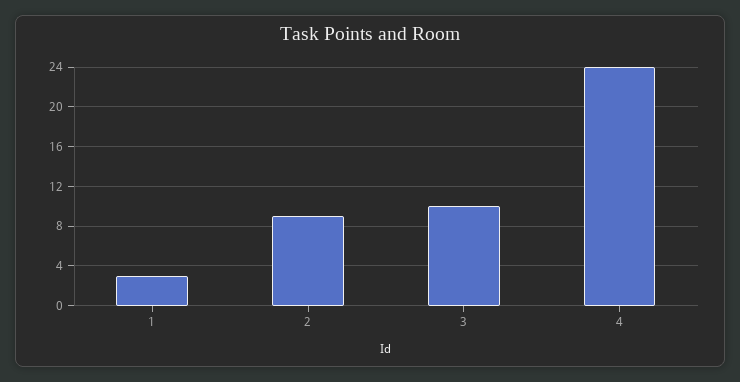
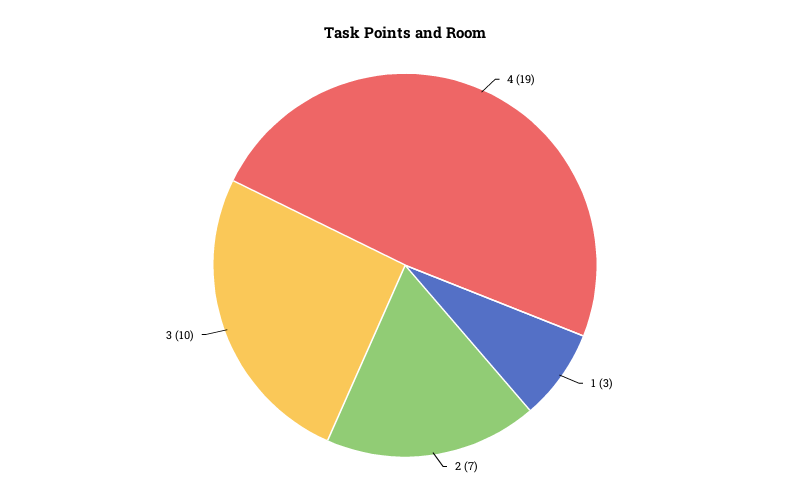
2: 9 -> 7
4: 24 -> 19

